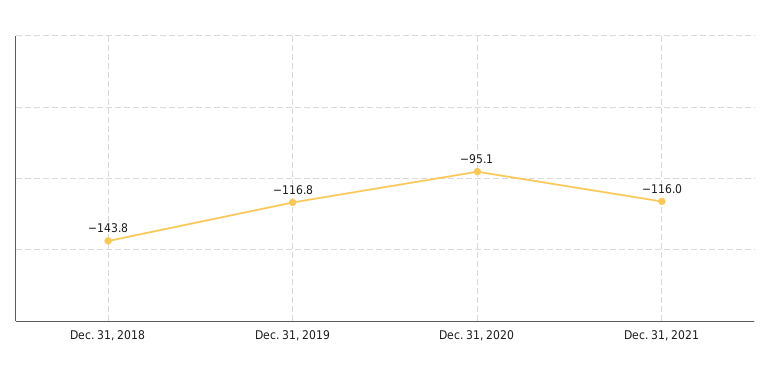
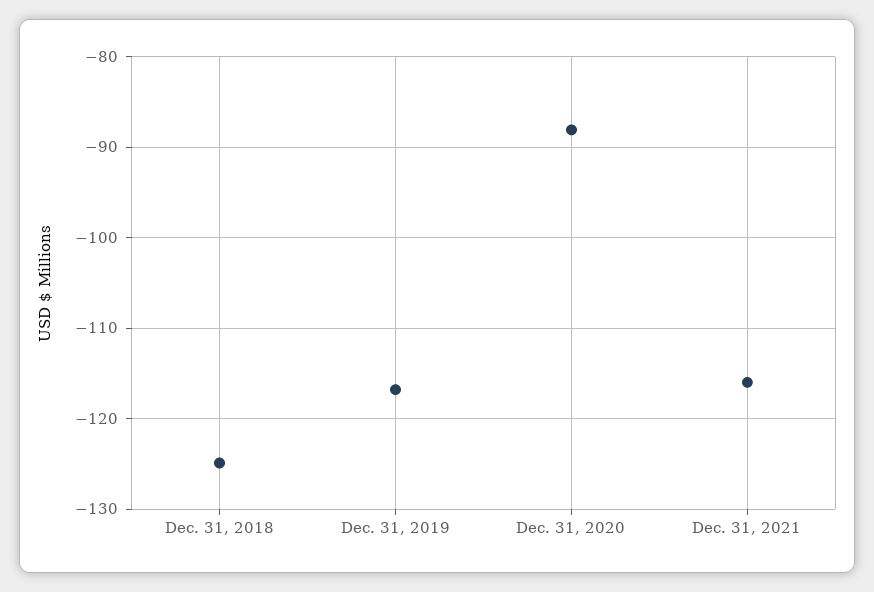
Dec. 31, 2018: -143.8 -> -125
Dec. 31, 2020: -95.1 -> -88

